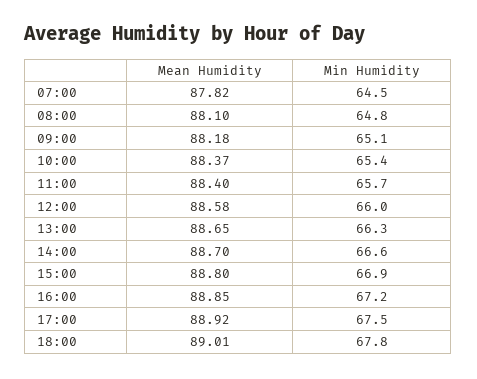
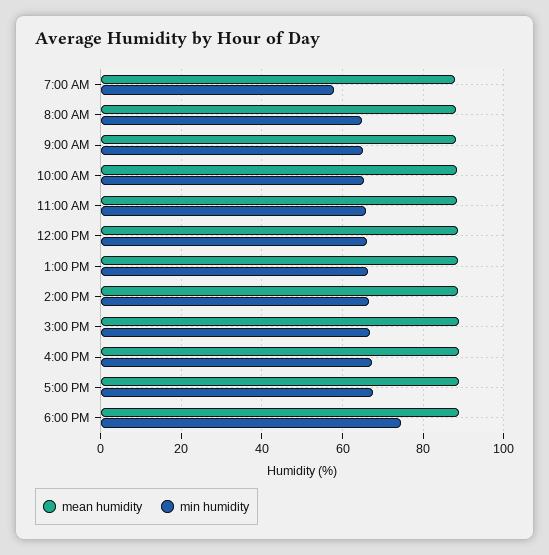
Min Humidity, 07:00: 64.5 -> 58
Min Humidity, 18:00: 67.8 -> 74

